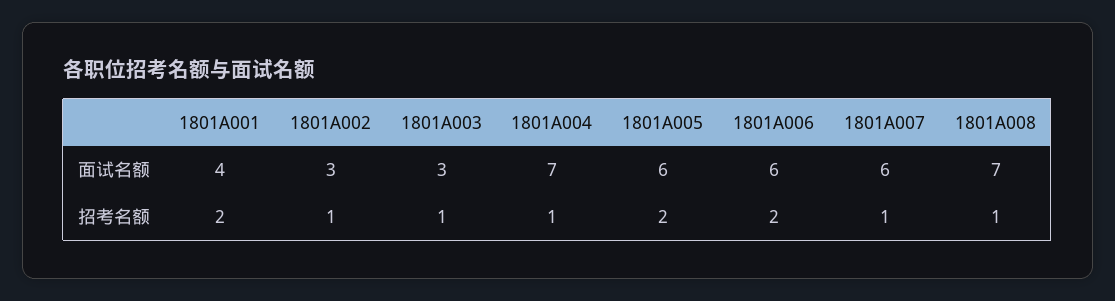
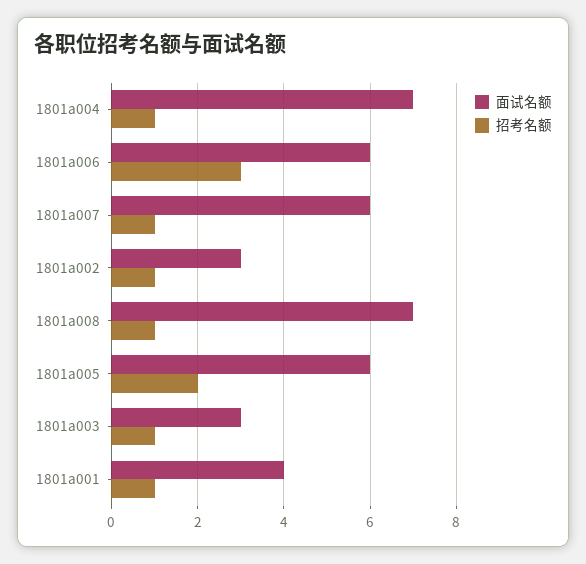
招考名额, 1801A001: 2 -> 1
招考名额, 1801A006: 2 -> 3

